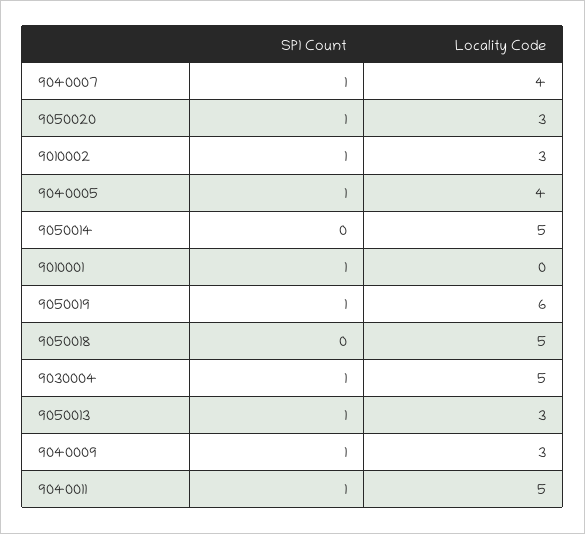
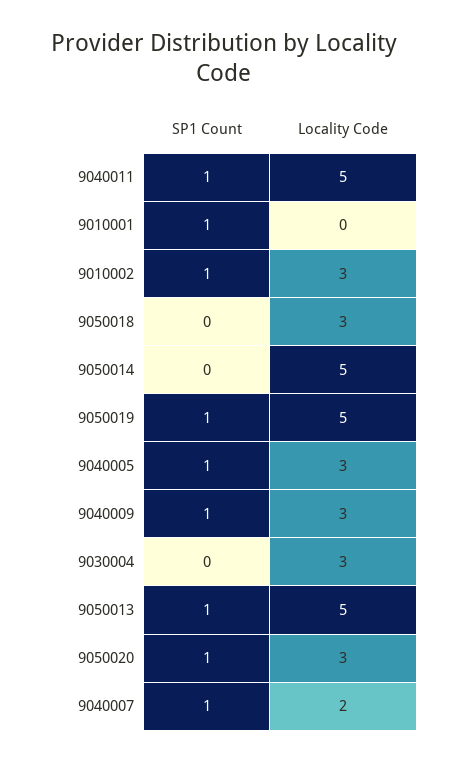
Locality Code, 9040007: 4 -> 2
Locality Code, 9040005: 4 -> 3
Locality Code, 9050019: 6 -> 5
Locality Code, 9050018: 5 -> 3
SP1 Count, 9030004: 1 -> 0
Locality Code, 9030004: 5 -> 3
Locality Code, 9050013: 3 -> 5

